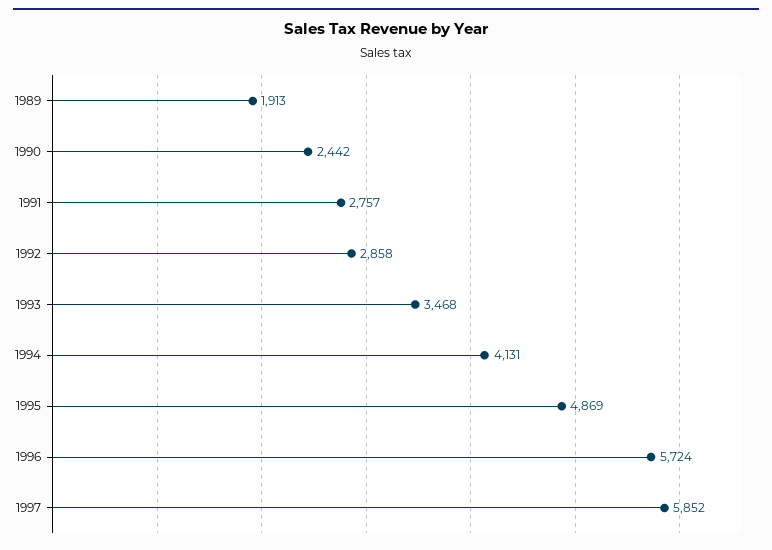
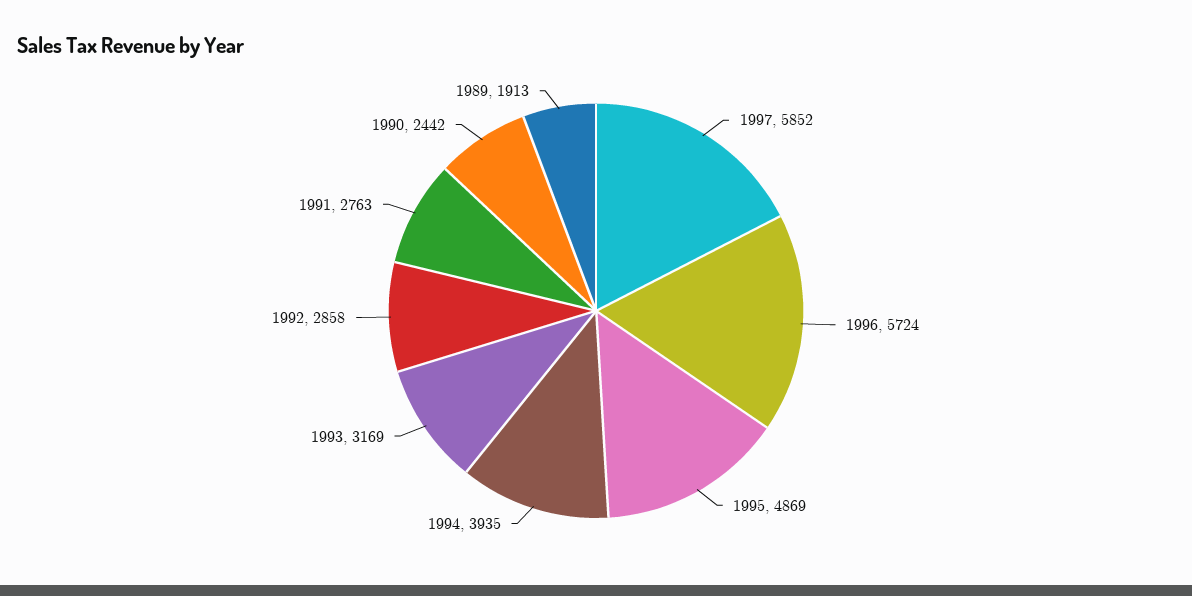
1991: 2757 -> 2763
1993: 3468 -> 3169
1994: 4131 -> 3935

